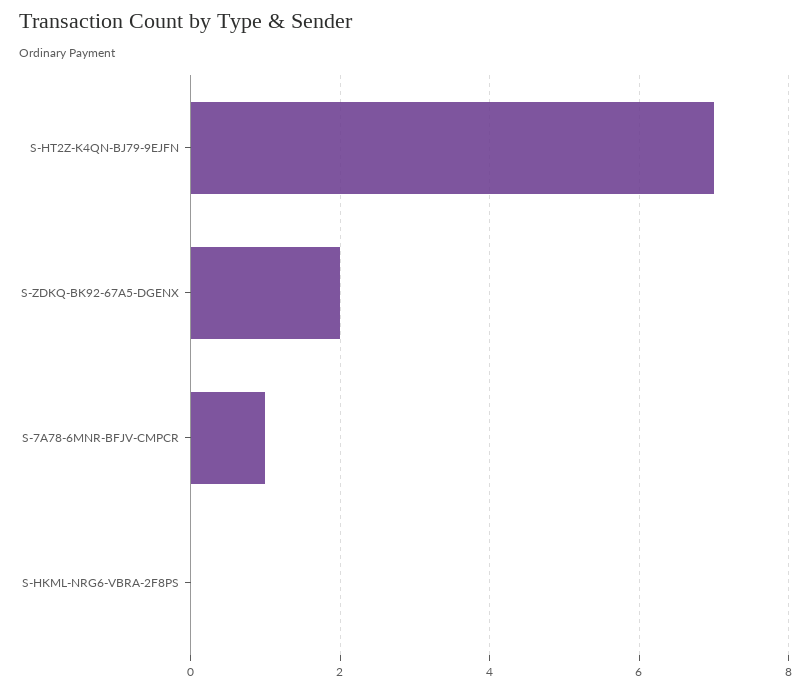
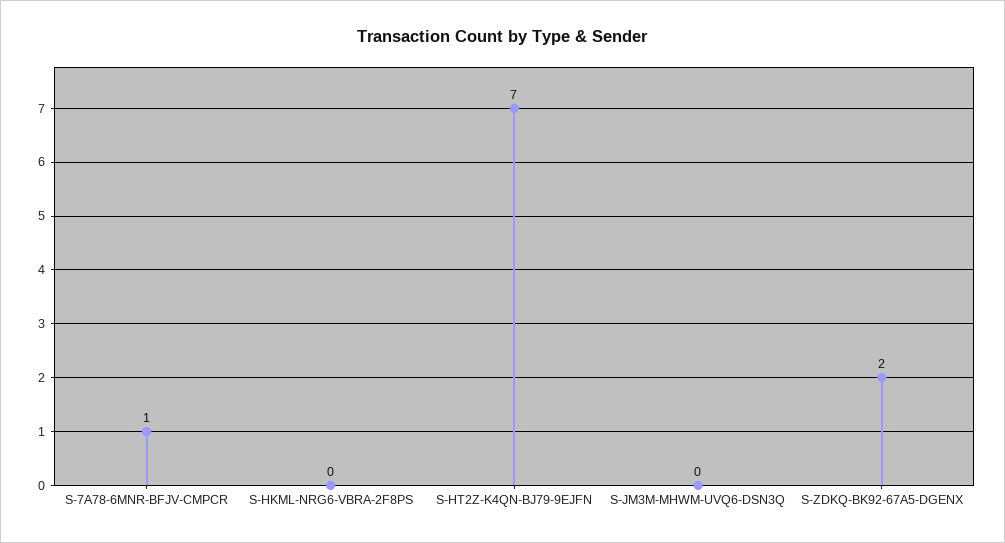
S-JM3M-MHWM-UVQ6-DSN3Q: none -> 0

